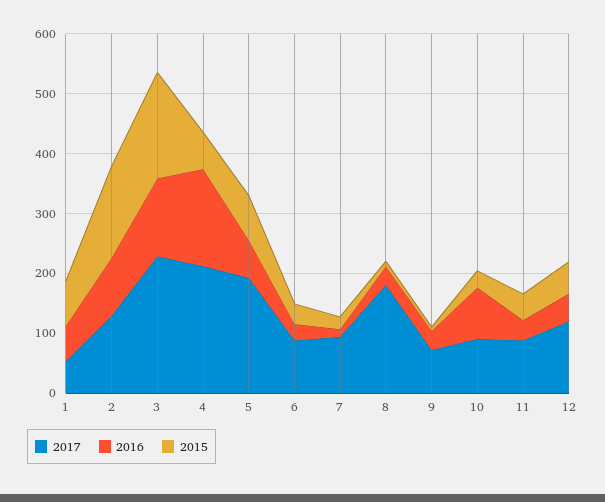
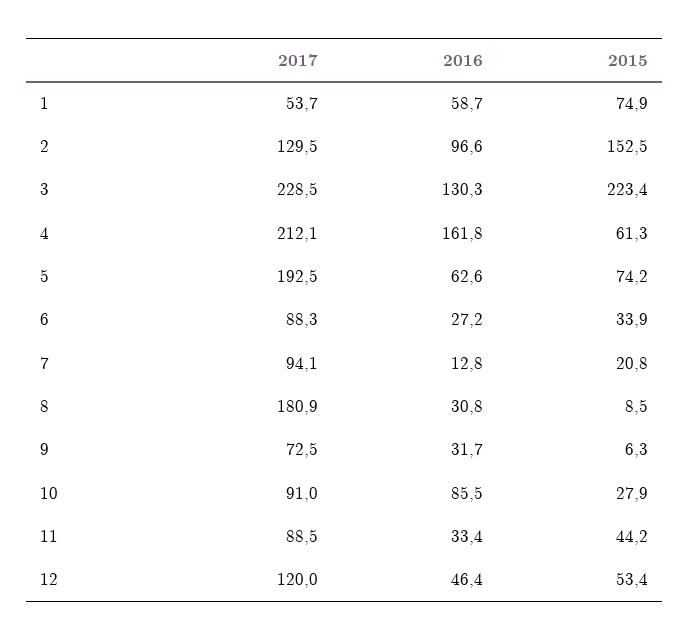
2015, 3: 180 -> 223.4

